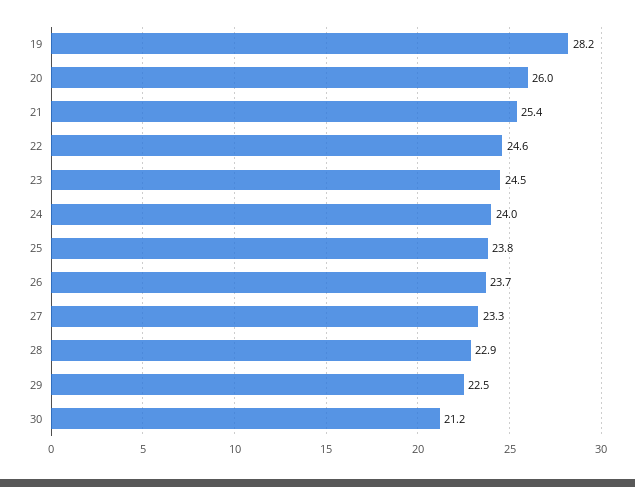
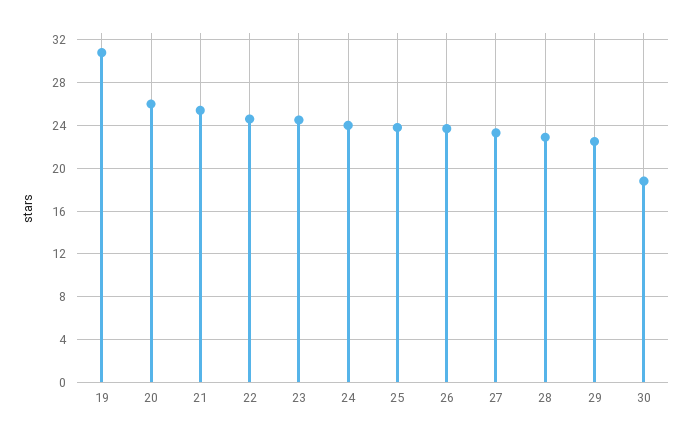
19: 28.2 -> 31
30: 21.2 -> 19

